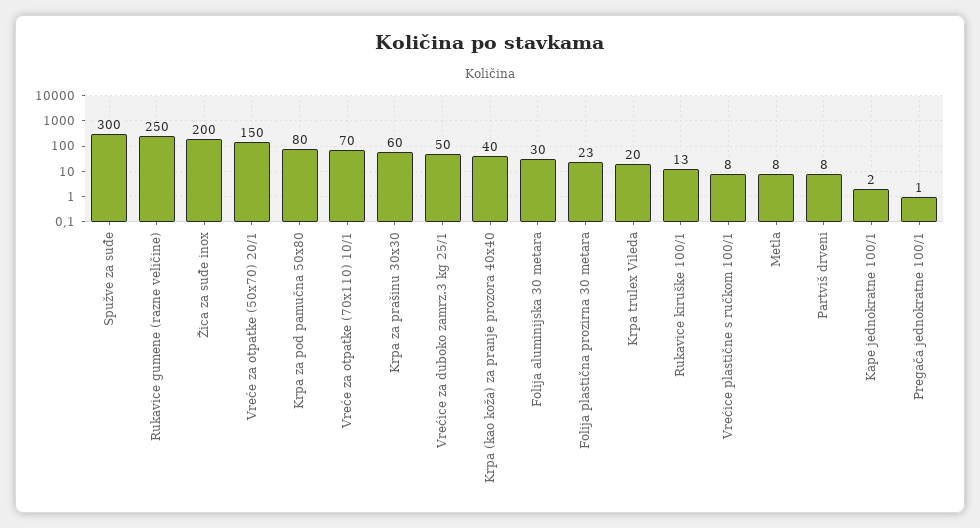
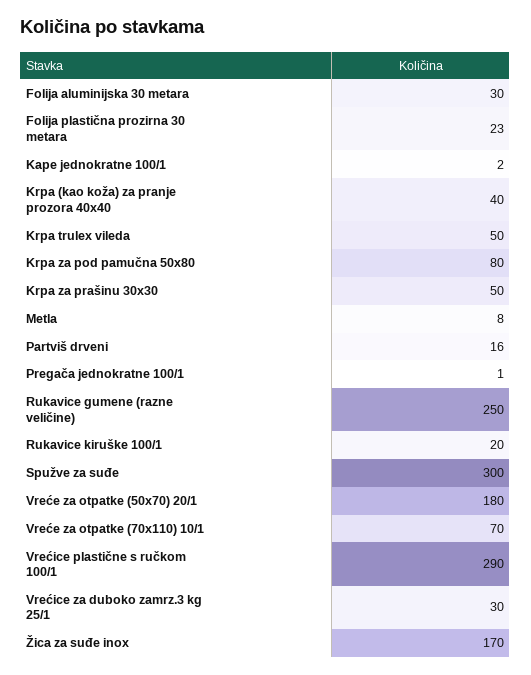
Žica za suđe inox: 200 -> 170
Vreće za otpatke (50x70) 20/1: 150 -> 180
Krpa za prašinu 30x30: 60 -> 50
Vrećice za duboko zamrz.3 kg 25/1: 50 -> 30
Krpa trulex Vileda: 20 -> 50
Rukavice kiruške 100/1: 13 -> 20
Vrećice plastične s ručkom 100/1: 8 -> 290
Partviš drveni: 8 -> 16

